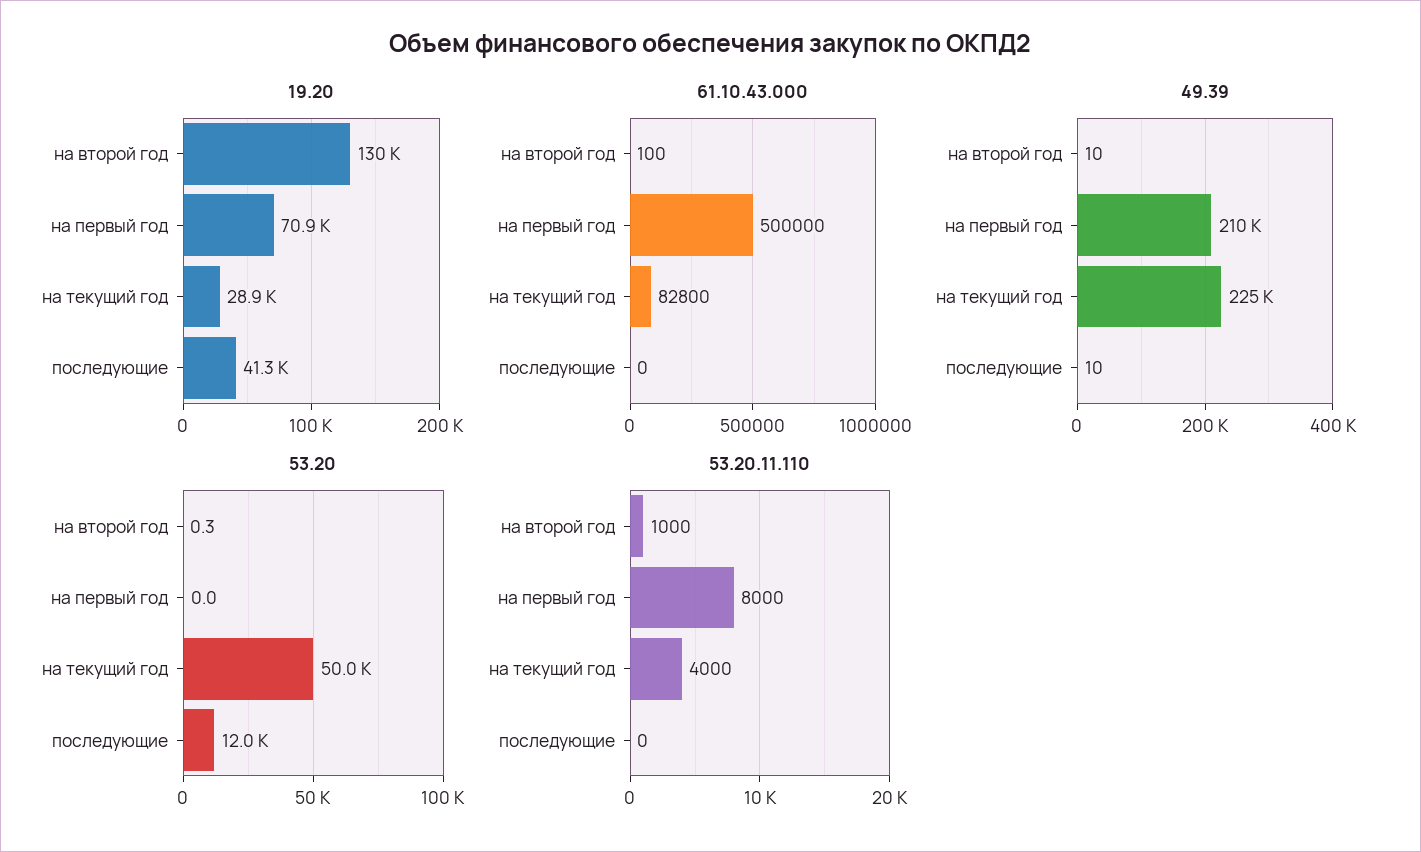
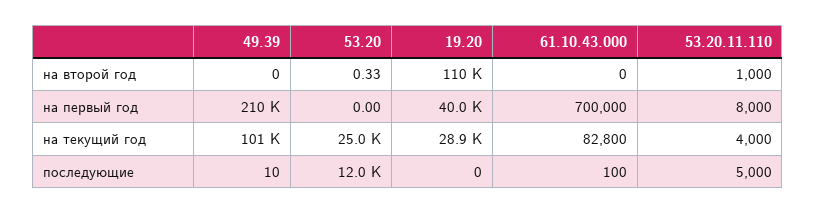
19.20, на второй год: 130000 -> 110000
19.20, на первый год: 70900 -> 40000
19.20, последующие: 41300 -> 0
61.10.43.000, на второй год: 100 -> 0
61.10.43.000, на первый год: 500000 -> 700000
61.10.43.000, последующие: 0 -> 100
49.39, на второй год: 10 -> 0
49.39, на текущий год: 225000 -> 101000
53.20, на текущий год: 50000 -> 25000
53.20.11.110, последующие: 0 -> 5000

